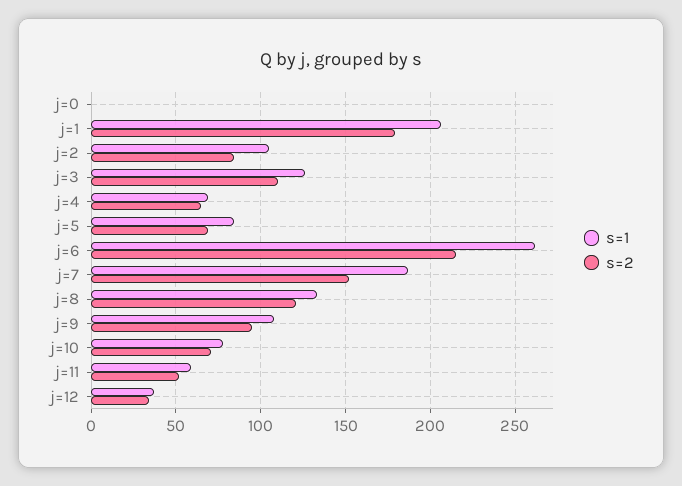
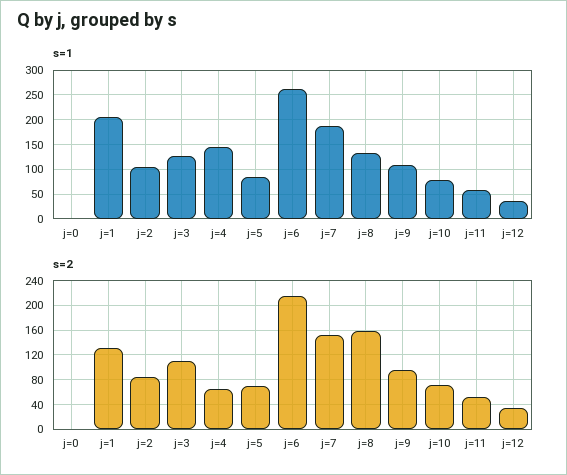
s=2, j=1: 180 -> 130
s=1, j=4: 70 -> 150
s=2, j=8: 120 -> 160

